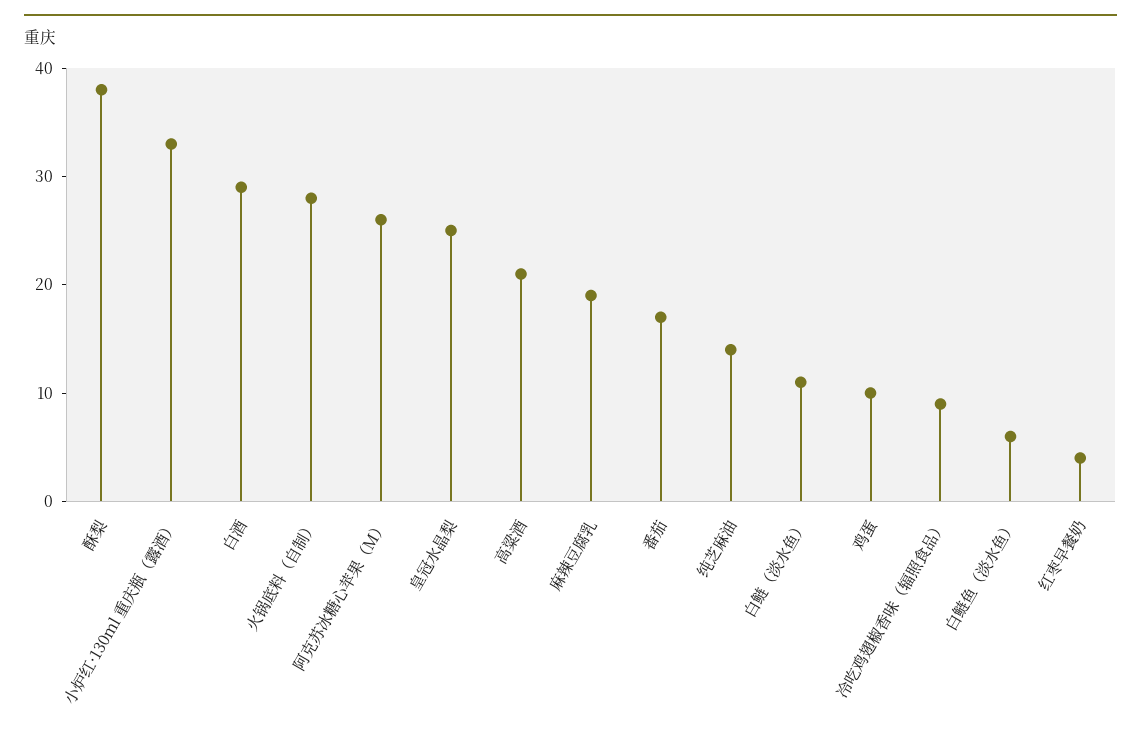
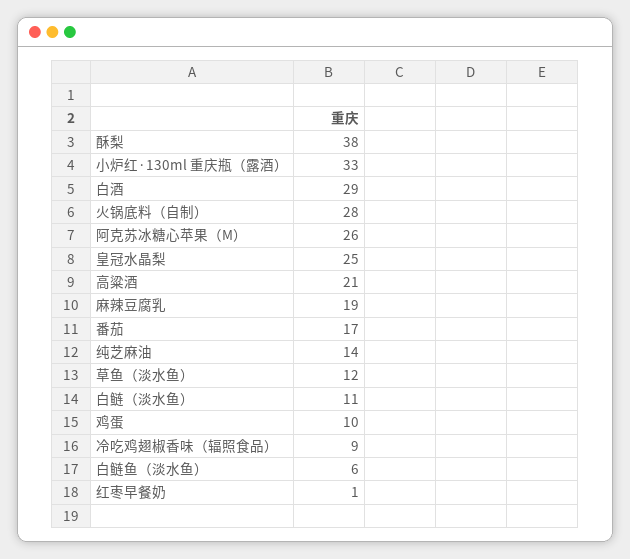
红枣早餐奶: 4 -> 1
草鱼（淡水鱼）: none -> 12

